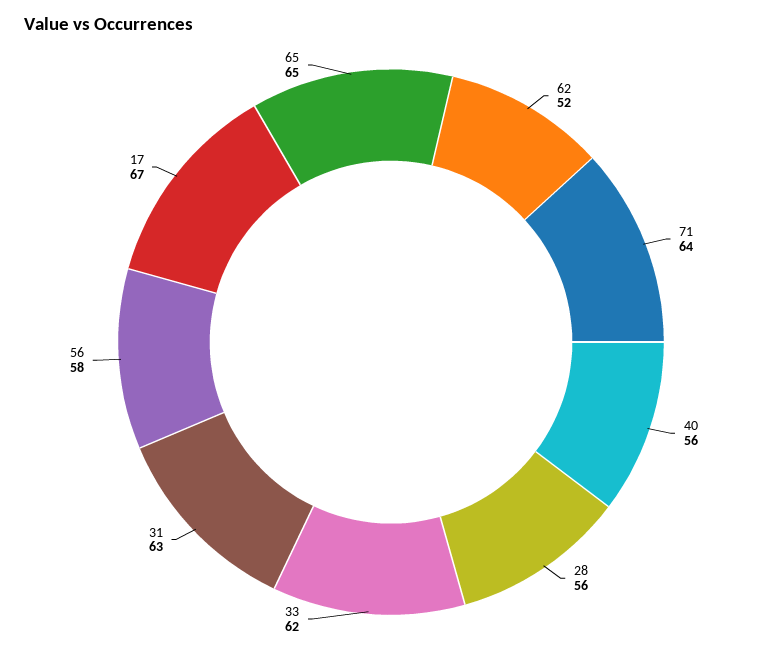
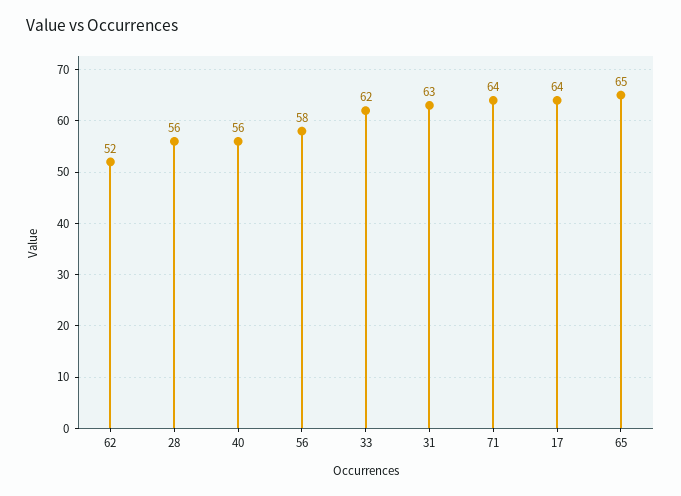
17: 67 -> 64

